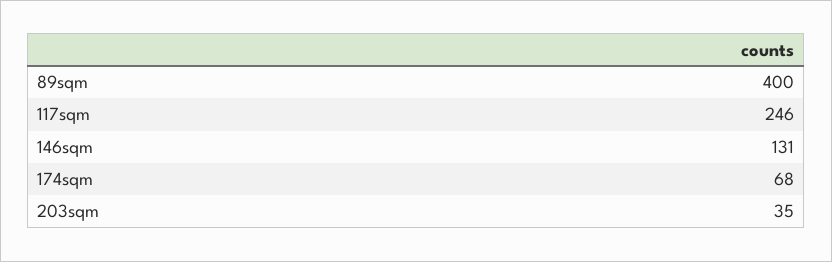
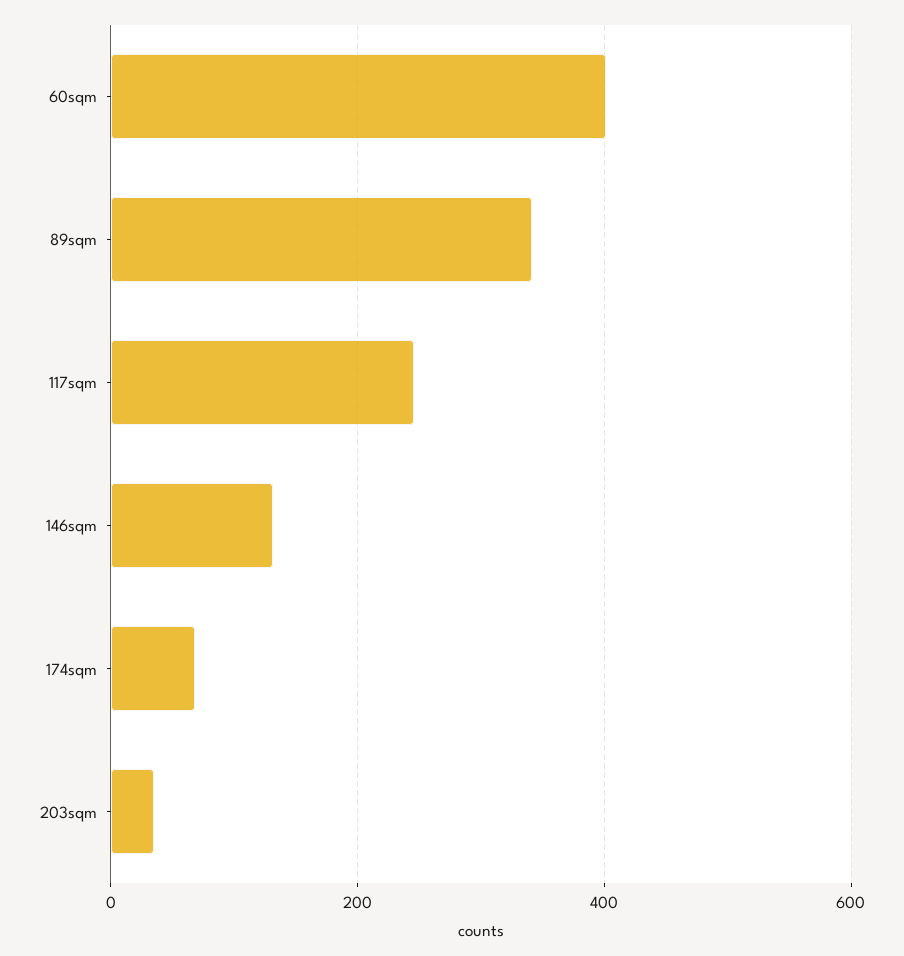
89sqm: 400 -> 340
60sqm: none -> 400

